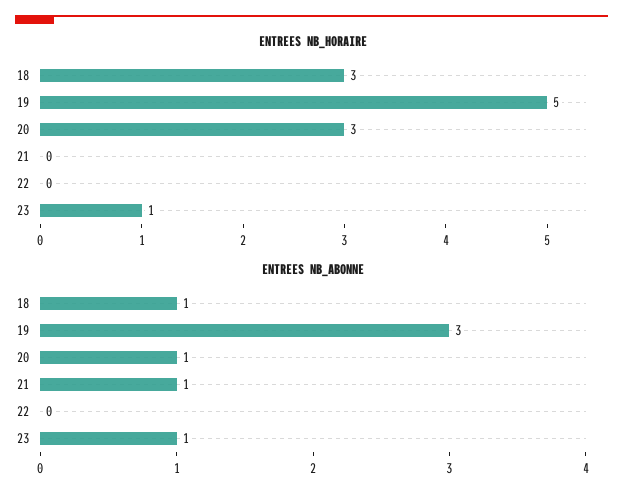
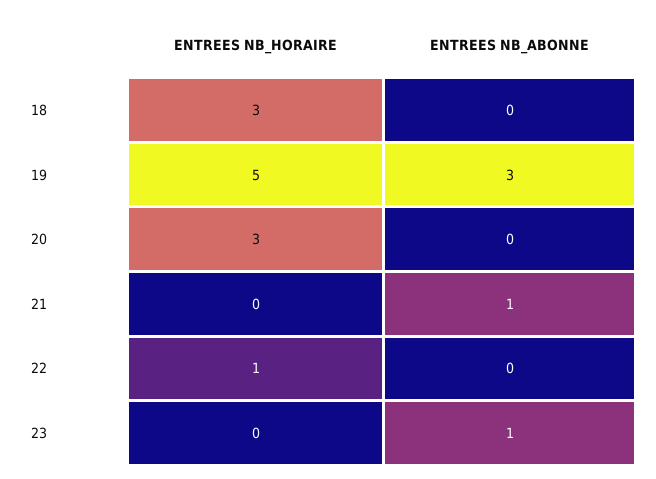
ENTREES NB_HORAIRE, 22: 0 -> 1
ENTREES NB_HORAIRE, 23: 1 -> 0
ENTREES NB_ABONNE, 18: 1 -> 0
ENTREES NB_ABONNE, 20: 1 -> 0

